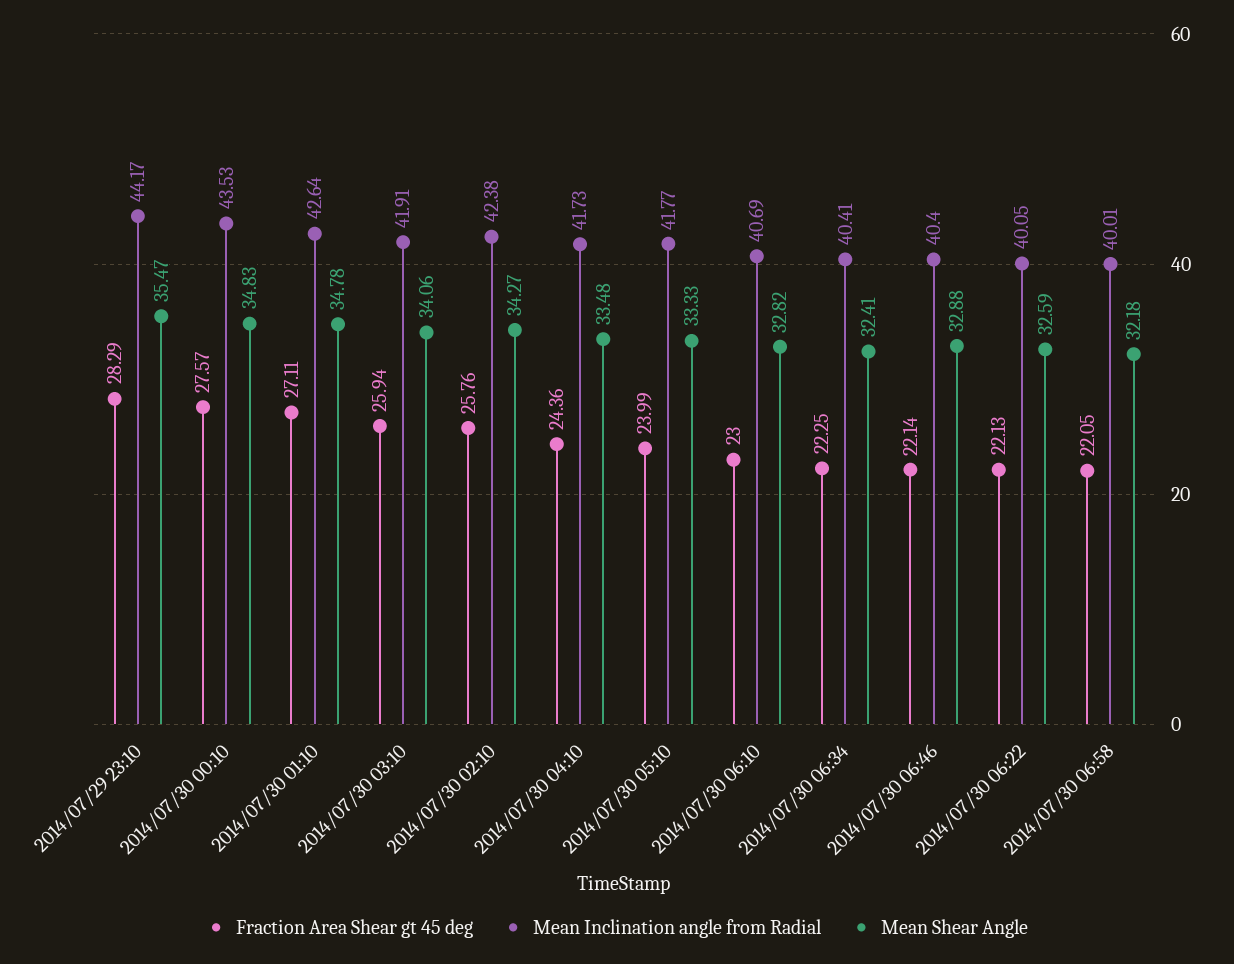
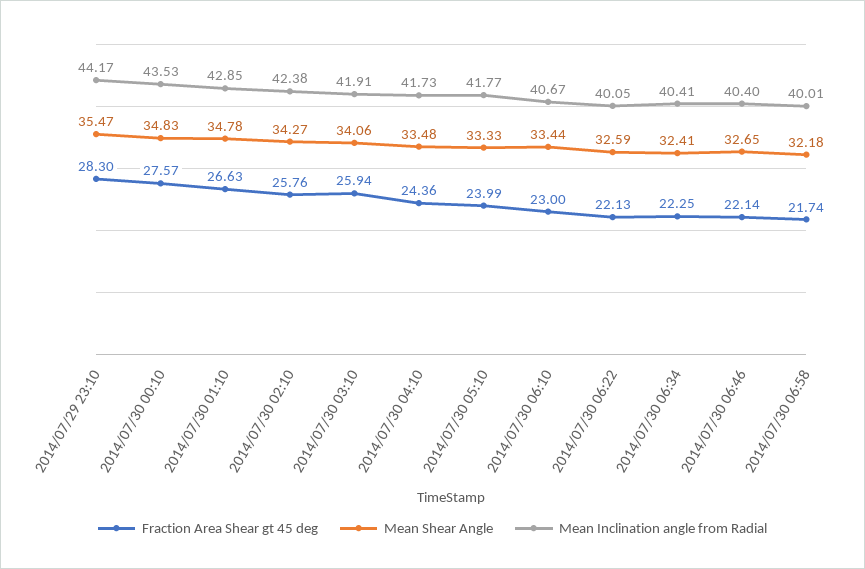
Fraction Area Shear gt 45 deg, 2014/07/29 23:10: 28.29 -> 28.3
Fraction Area Shear gt 45 deg, 2014/07/30 01:10: 27.11 -> 26.63
Mean Inclination angle from Radial, 2014/07/30 01:10: 42.64 -> 42.85
Mean Inclination angle from Radial, 2014/07/30 06:10: 40.69 -> 40.67
Mean Shear Angle, 2014/07/30 06:10: 32.82 -> 33.44
Mean Shear Angle, 2014/07/30 06:46: 32.88 -> 32.65
Fraction Area Shear gt 45 deg, 2014/07/30 06:58: 22.05 -> 21.74

